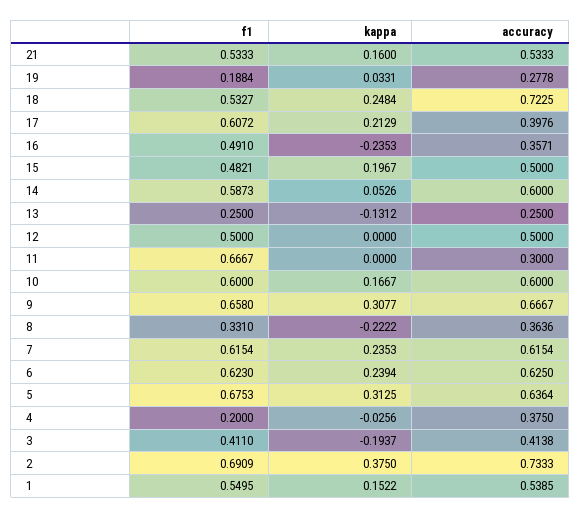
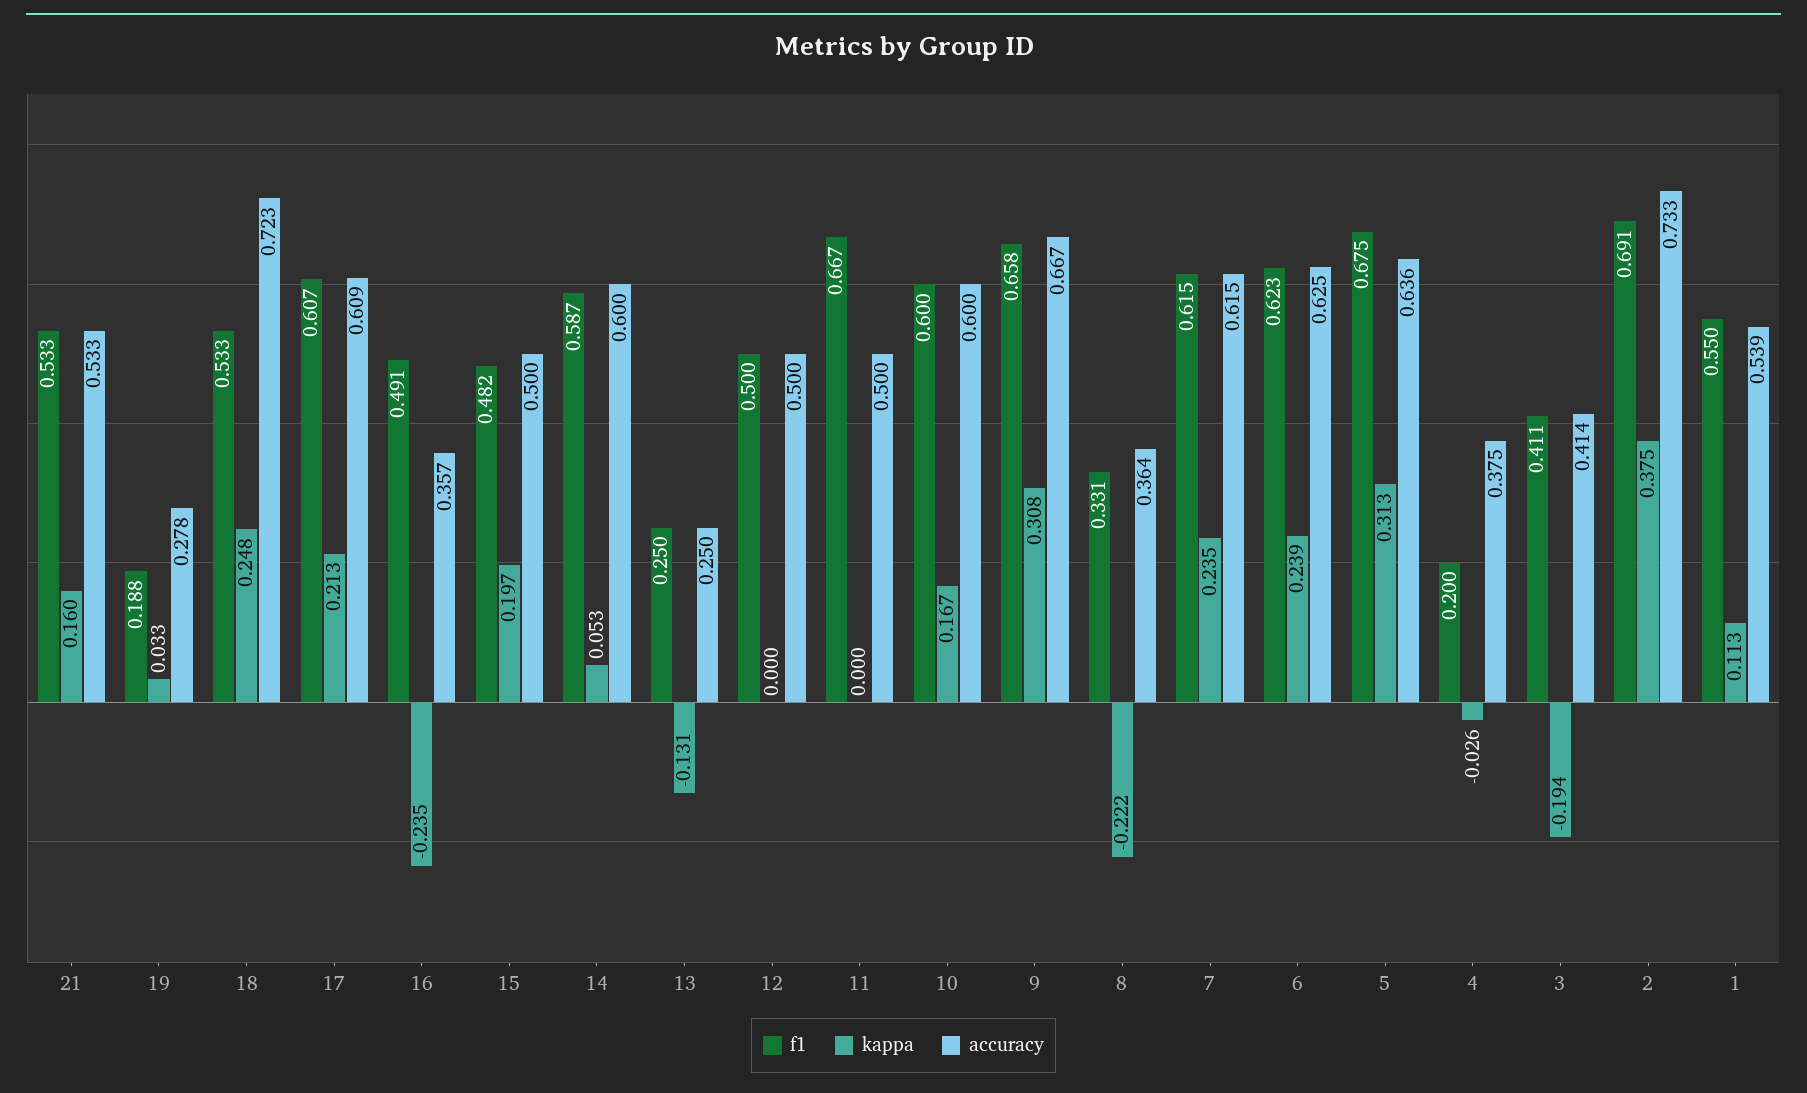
accuracy, 17: 0.3976 -> 0.609
accuracy, 11: 0.3 -> 0.5
kappa, 1: 0.1522 -> 0.113

